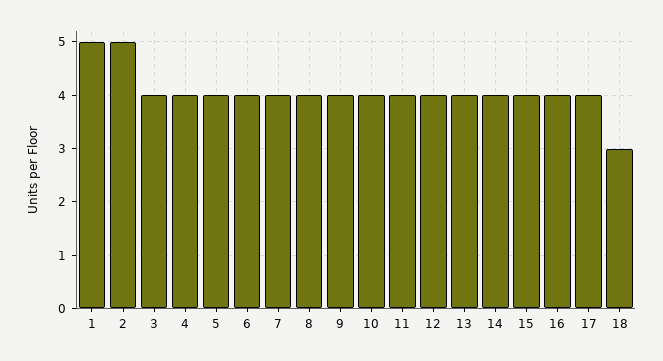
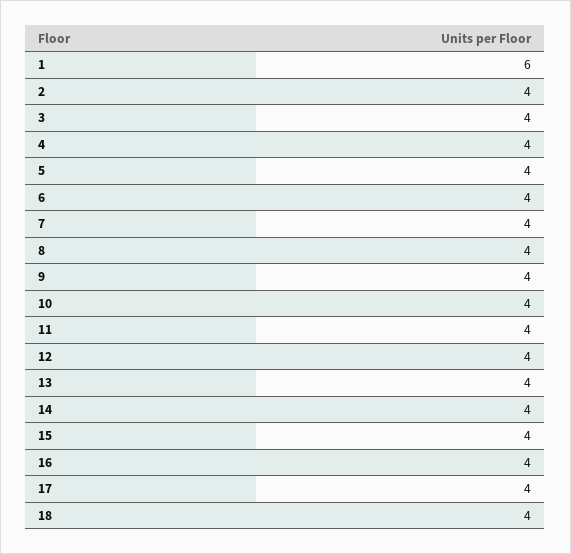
1: 5 -> 6
2: 5 -> 4
18: 3 -> 4

